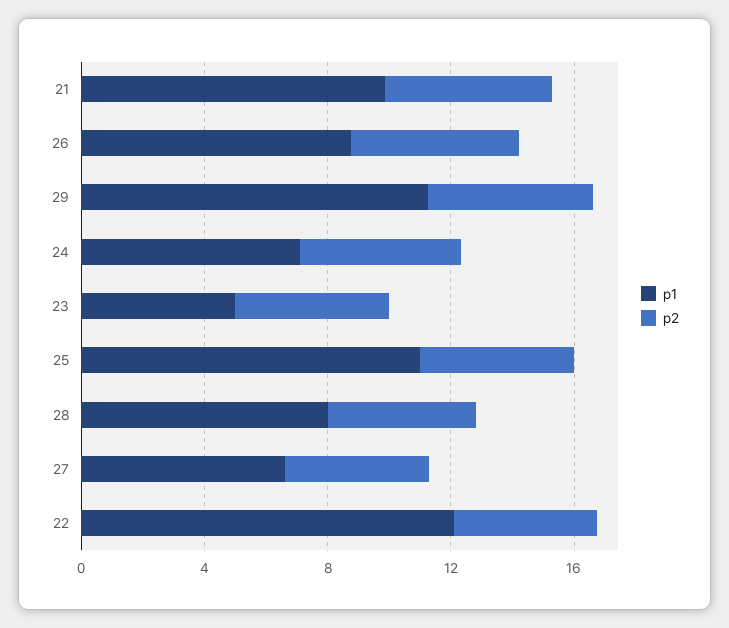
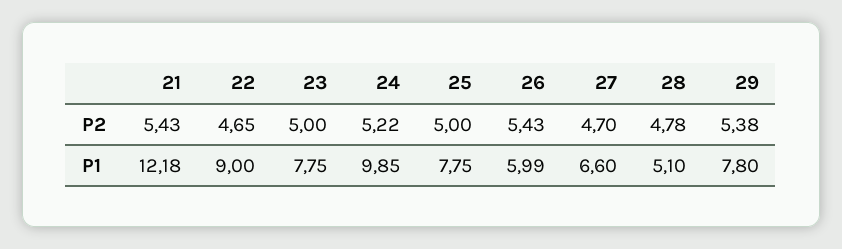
p1, 21: 10 -> 12.18
p1, 26: 9 -> 5.99
p1, 29: 11 -> 7.8
p1, 24: 7 -> 9.85
p1, 23: 5 -> 7.75
p1, 25: 11 -> 7.75
p1, 28: 8 -> 5.1
p1, 22: 12 -> 9

